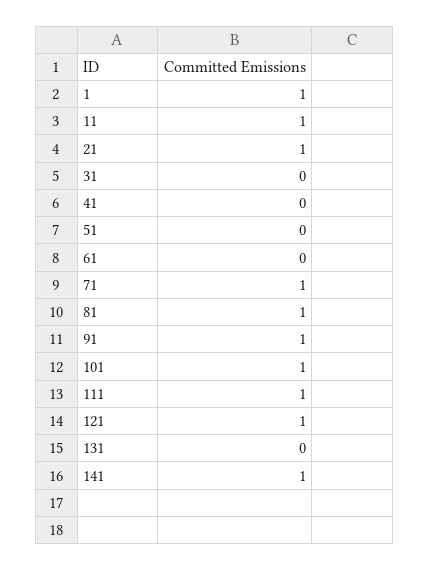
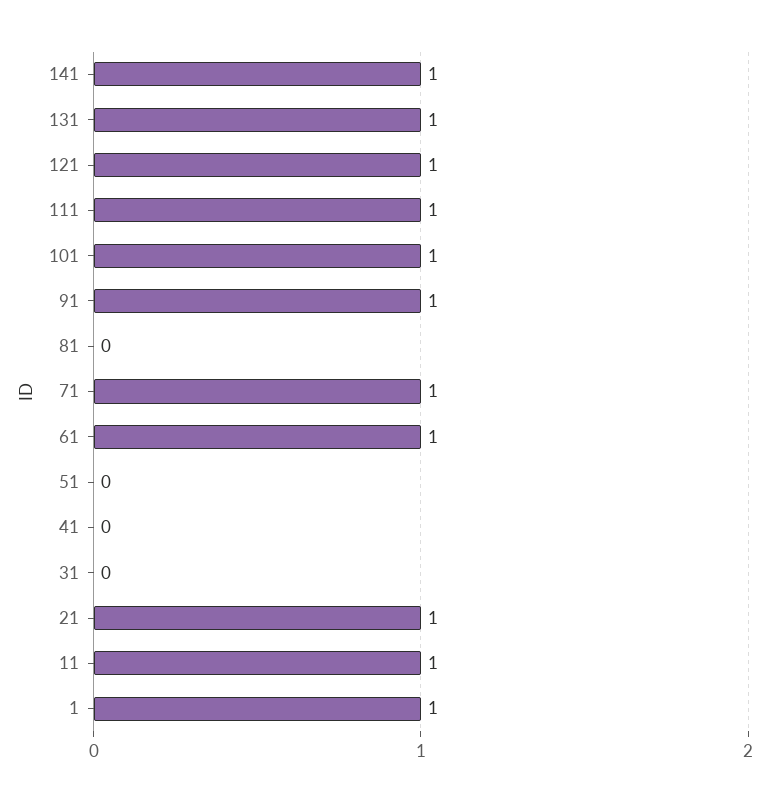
61: 0 -> 1
81: 1 -> 0
131: 0 -> 1

